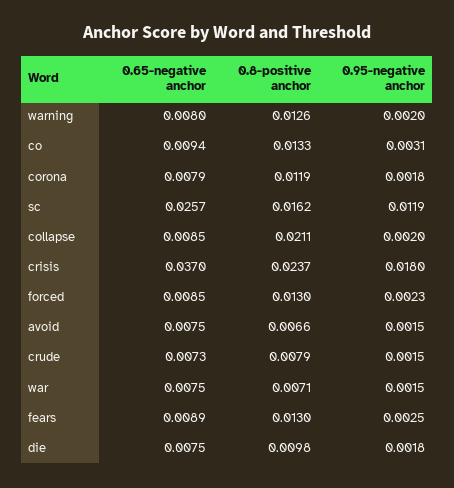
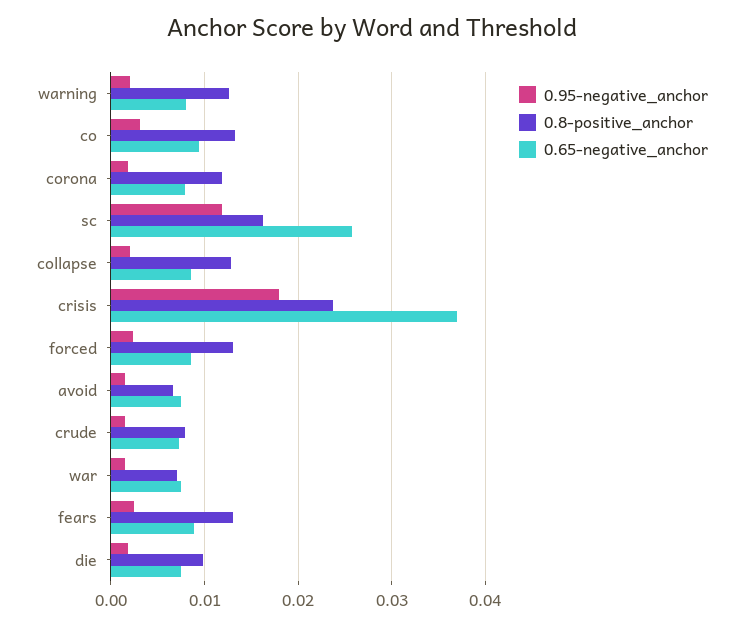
0.8-positive anchor, collapse: 0.0211 -> 0.013

